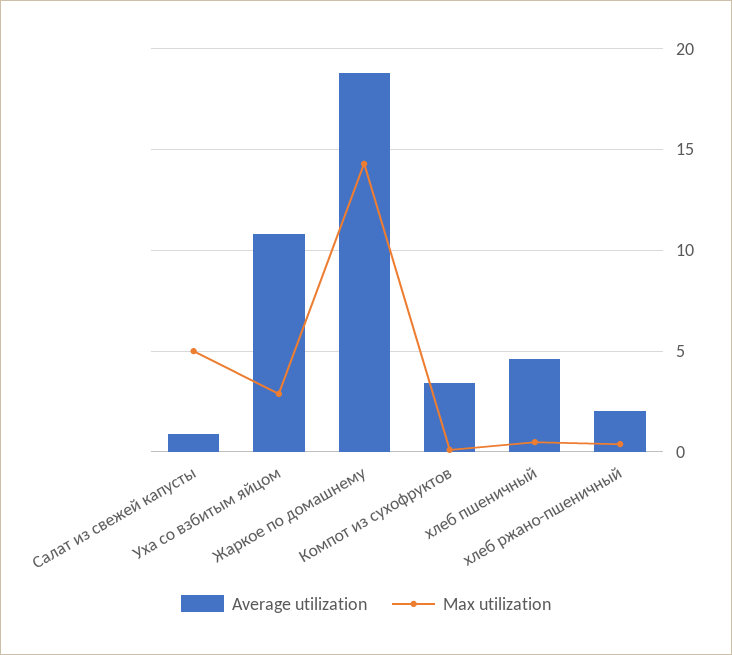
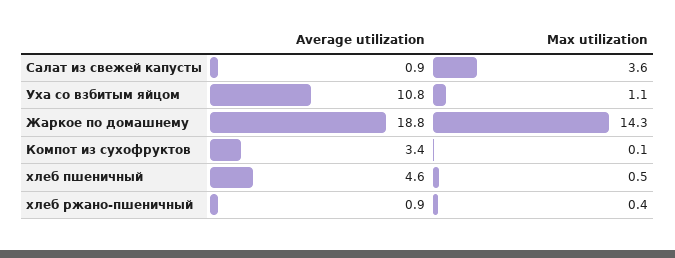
Max utilization, Салат из свежей капусты: 5 -> 3.6
Max utilization, Уха со взбитым яйцом: 3 -> 1.1
Average utilization, хлеб ржано-пшеничный: 2 -> 0.9

